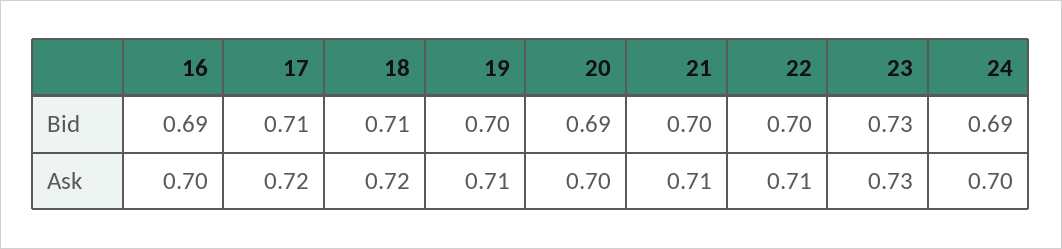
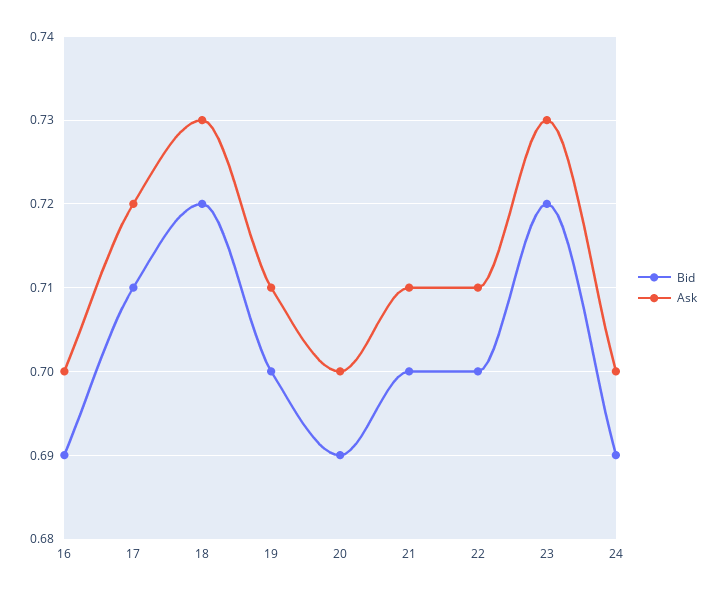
Bid, 18: 0.71 -> 0.72
Bid, 23: 0.73 -> 0.72
Ask, 18: 0.72 -> 0.73

